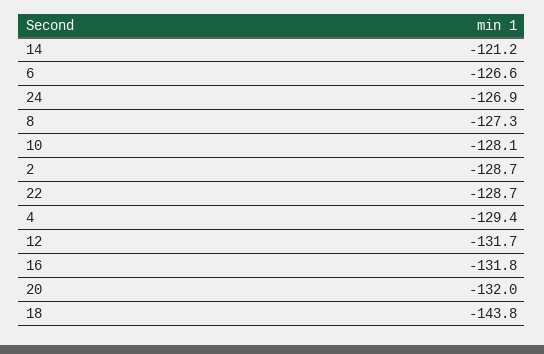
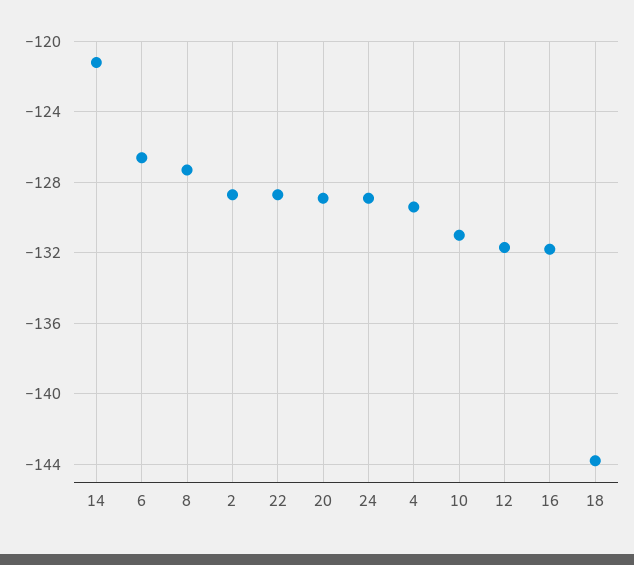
24: -126.9 -> -129
10: -128.1 -> -131
20: -132 -> -129

